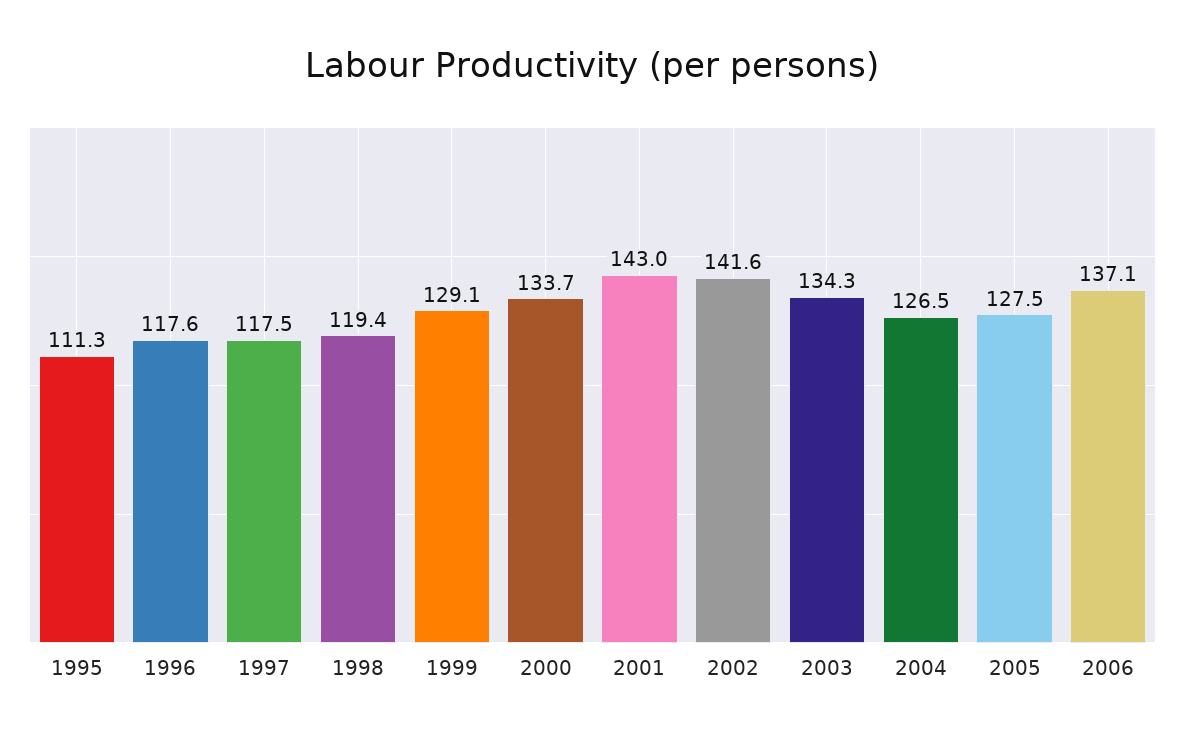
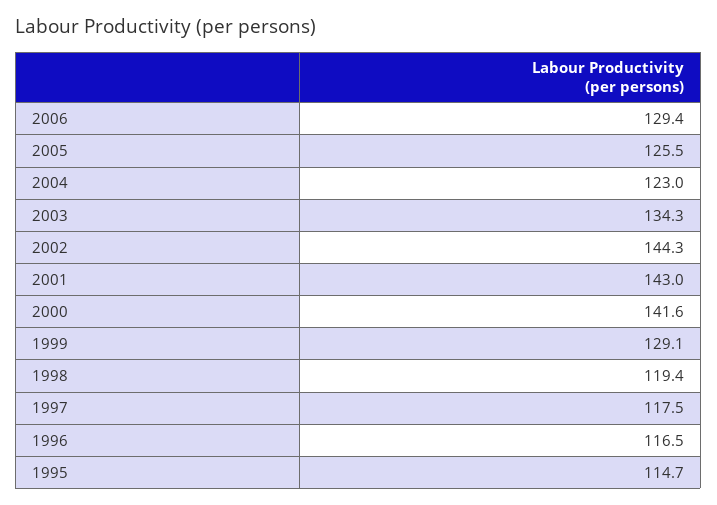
1995: 111.3 -> 114.7
1996: 117.6 -> 116.5
2000: 133.7 -> 141.6
2002: 141.6 -> 144.3
2004: 126.5 -> 123
2005: 127.5 -> 125.5
2006: 137.1 -> 129.4

